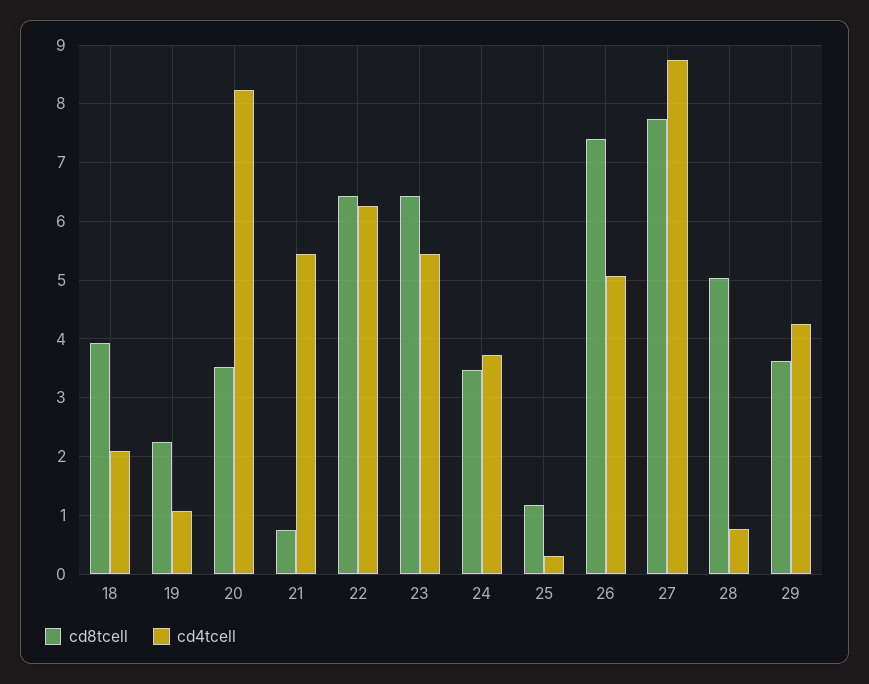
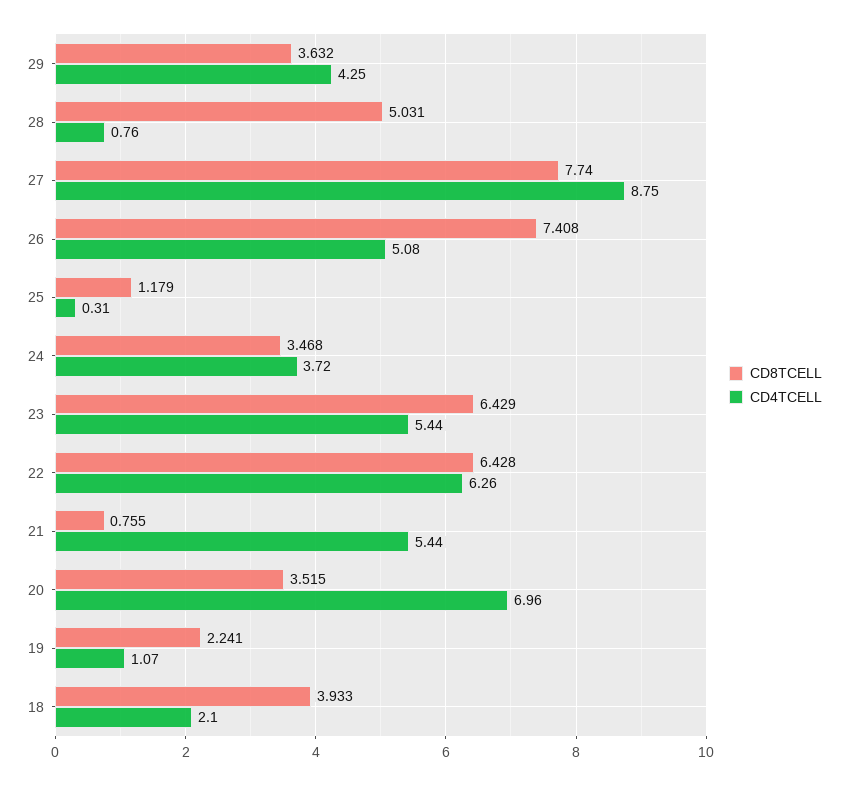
cd4tcell, 20: 8.2 -> 6.96

